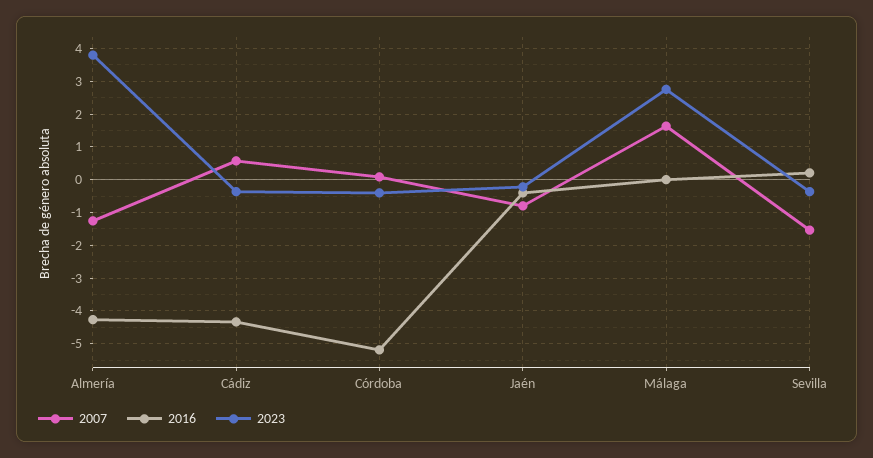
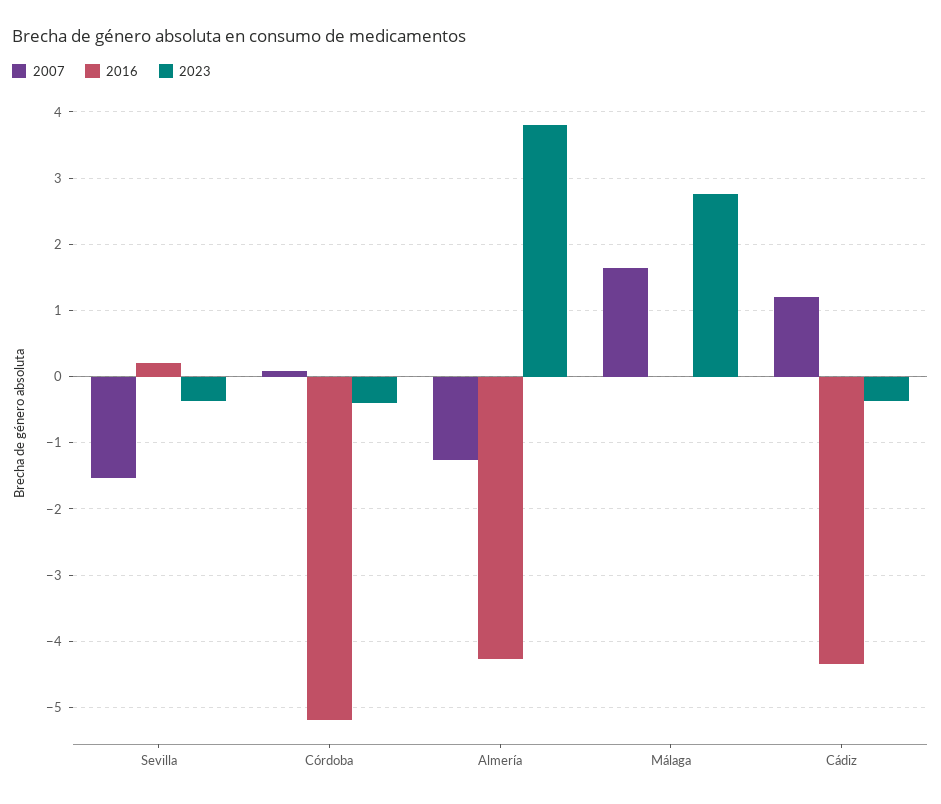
2007, Cádiz: 0.6 -> 1.2
2007, Jaén: -0.8 -> none
2016, Jaén: -0.4 -> none
2023, Jaén: -0.2 -> none

